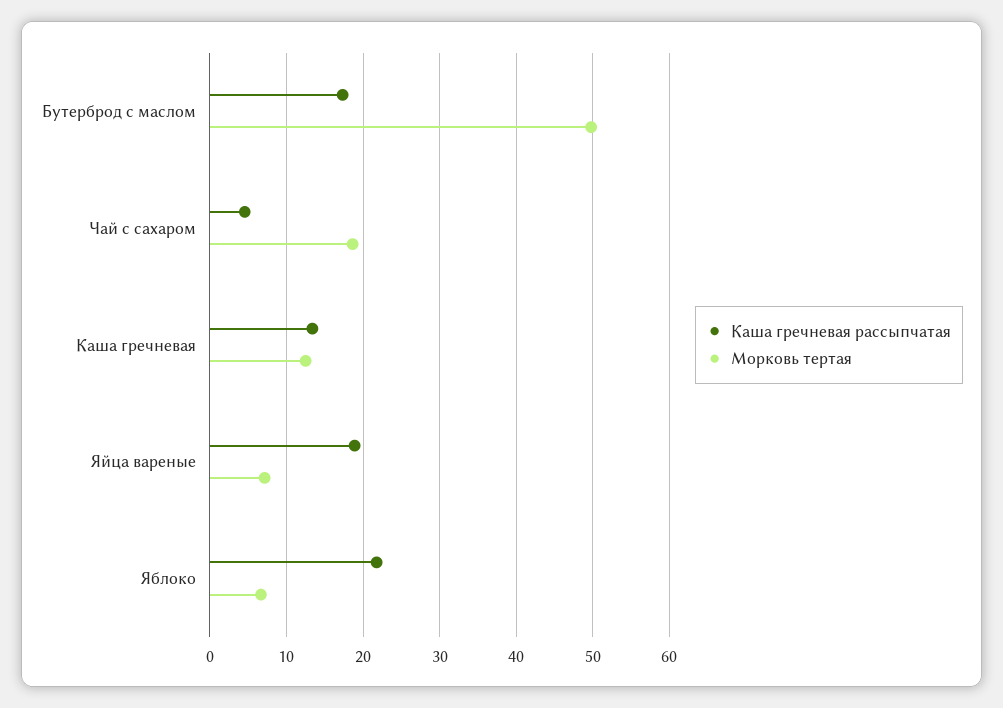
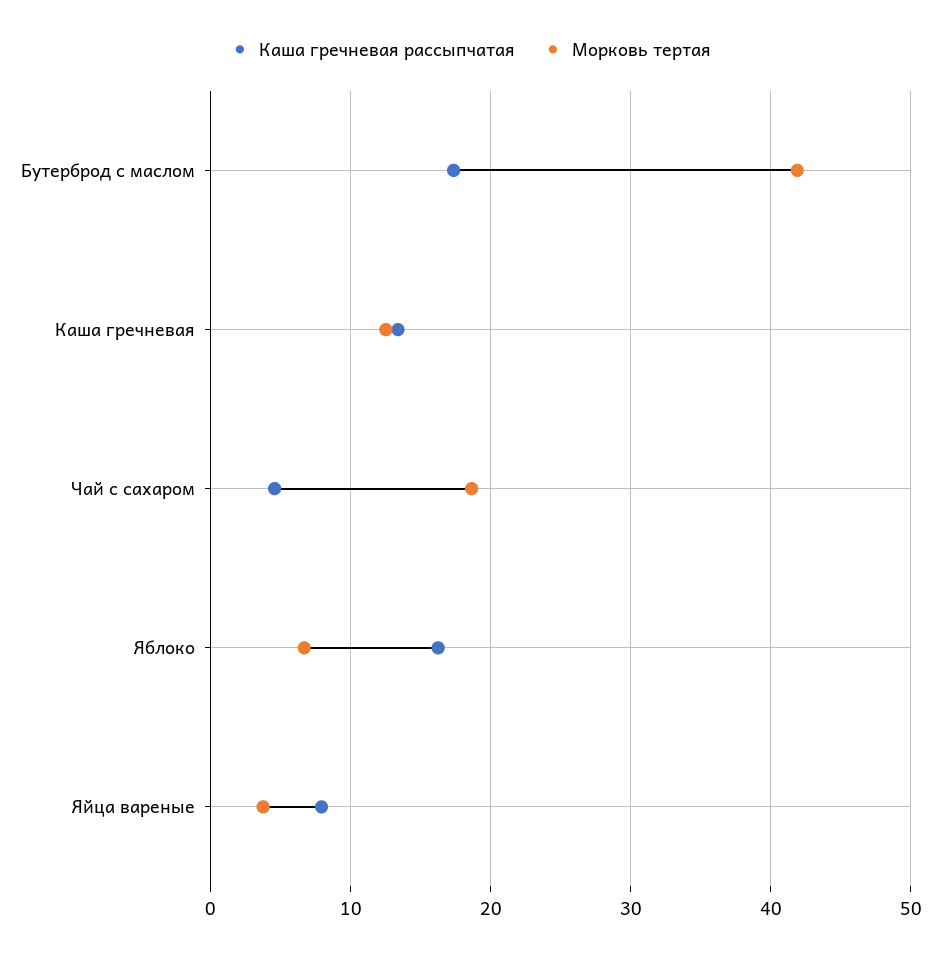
Морковь тертая, Бутерброд с маслом: 50 -> 42
Каша гречневая рассыпчатая, Яйца вареные: 19 -> 8
Морковь тертая, Яйца вареные: 7 -> 4
Каша гречневая рассыпчатая, Яблоко: 22 -> 16

